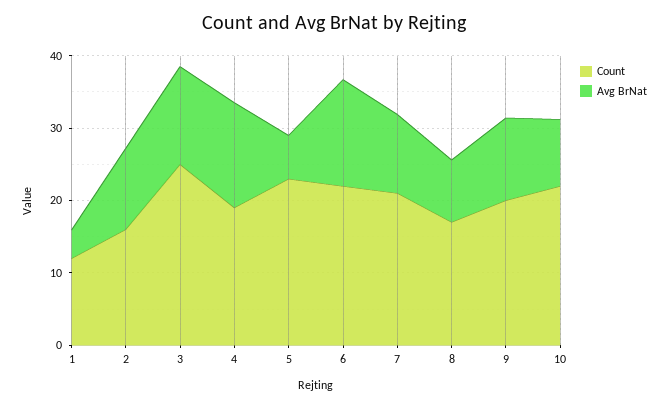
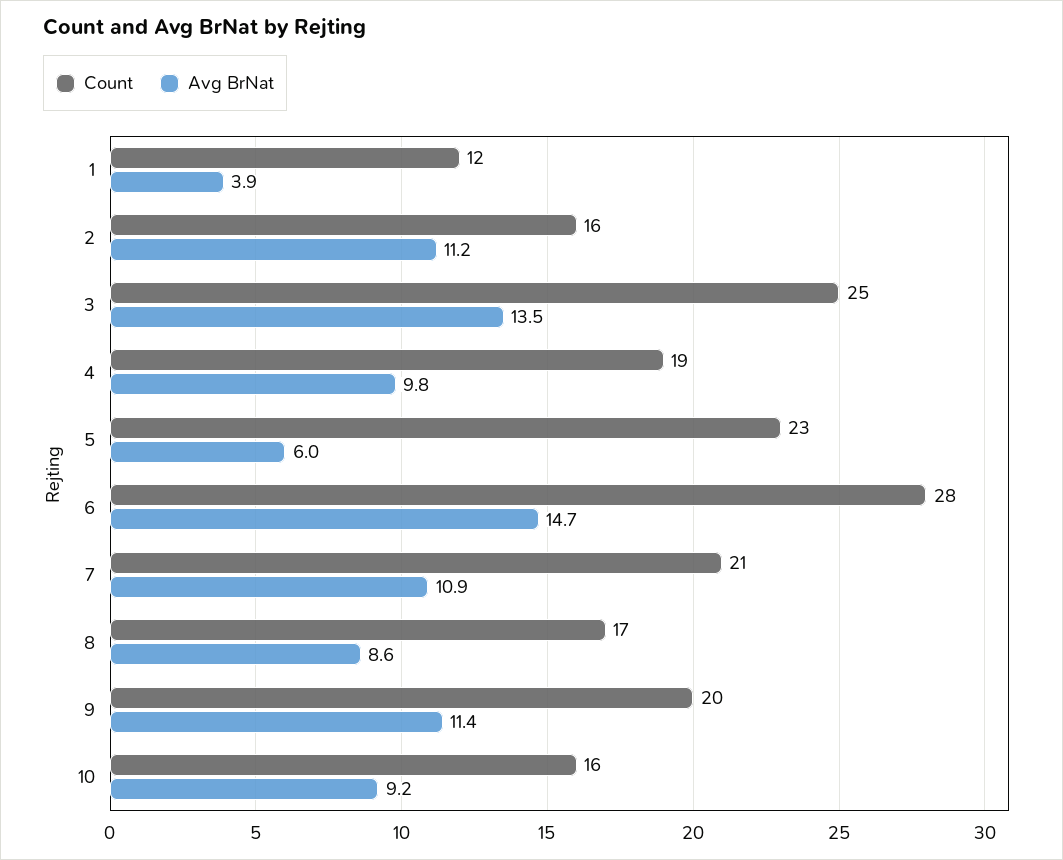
Avg BrNat, 4: 14 -> 9.8
Count, 6: 22 -> 28
Count, 10: 22 -> 16

